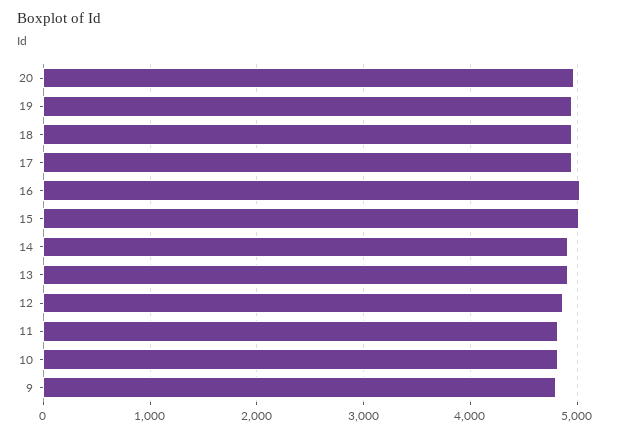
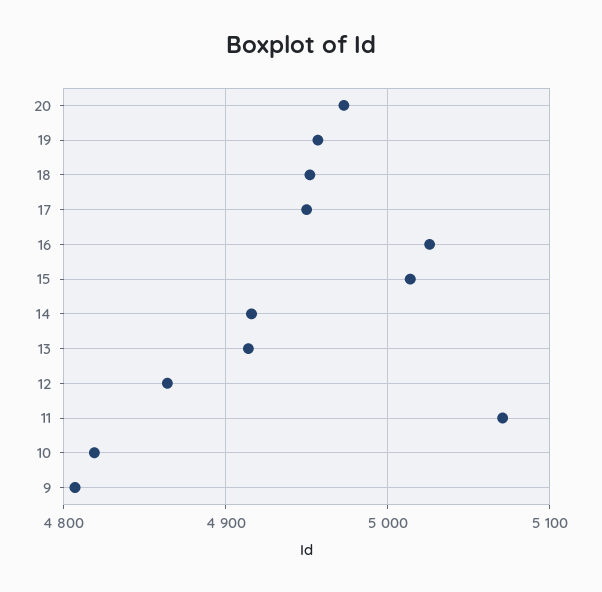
11: 4800 -> 5070

